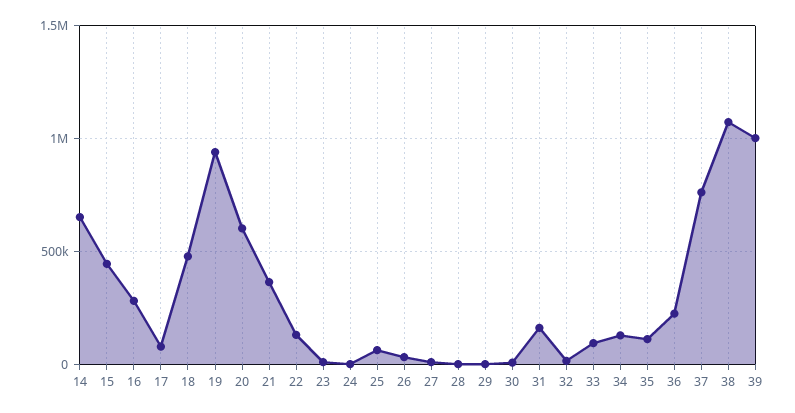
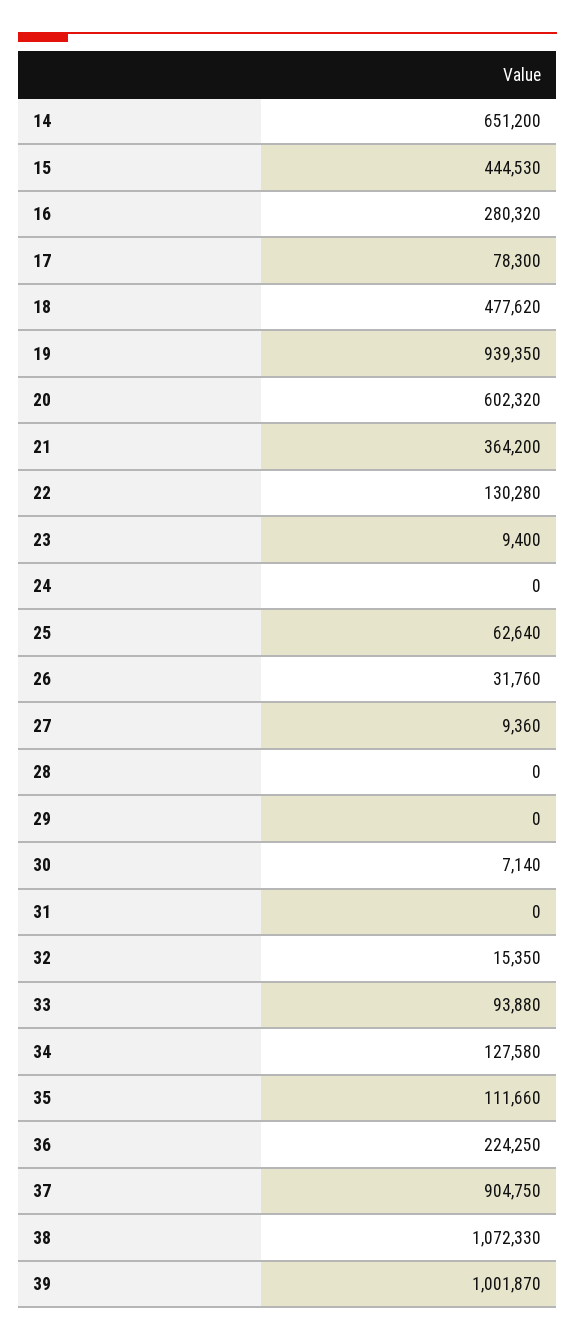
31: 150000 -> 0
37: 750000 -> 904750

